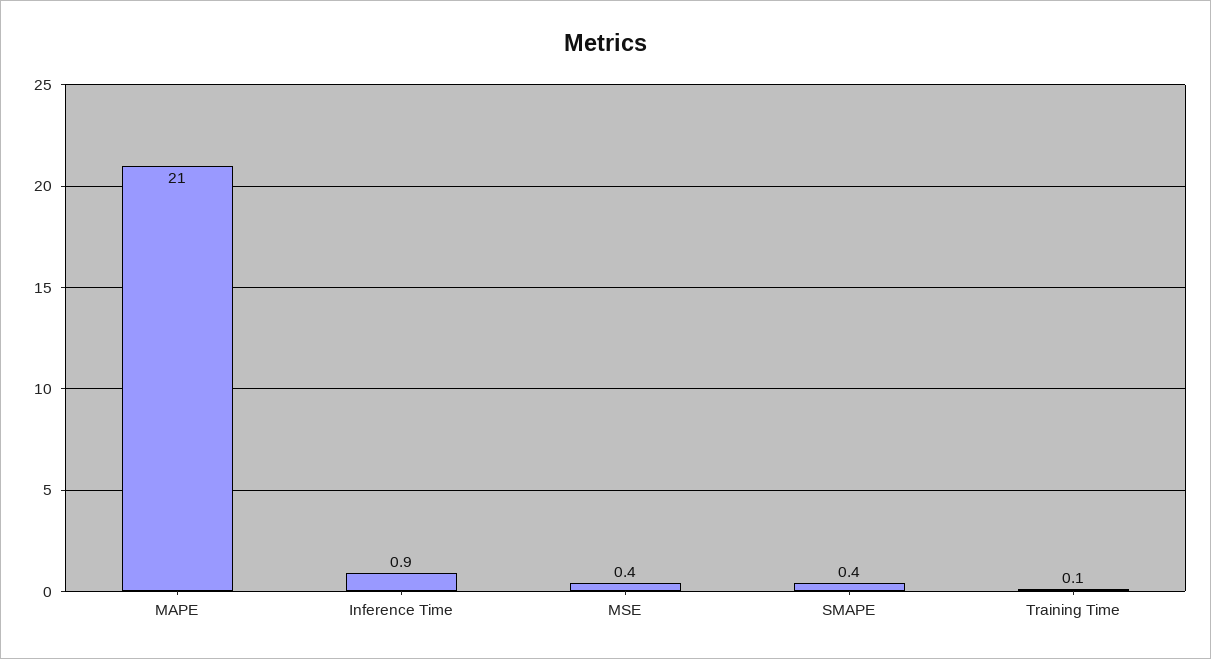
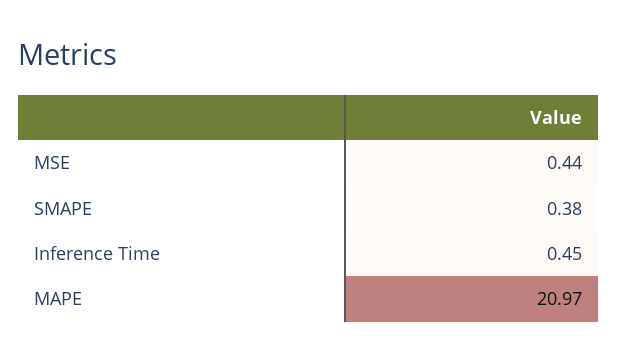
Inference Time: 0.9 -> 0.45
Training Time: 0.1 -> none

